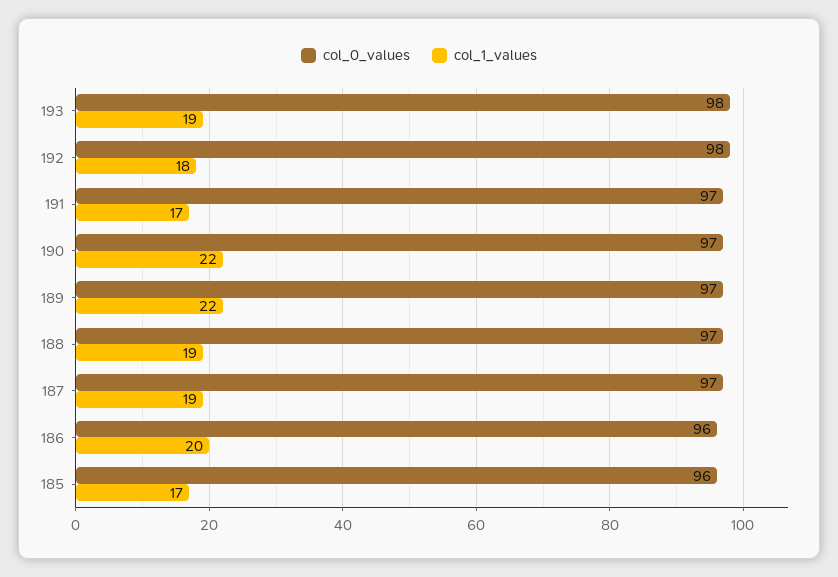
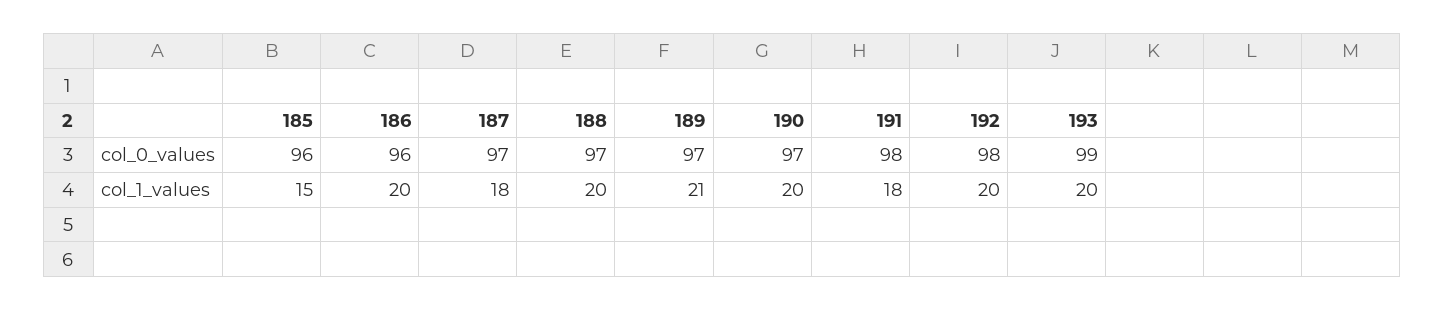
col_0_values, 193: 98 -> 99
col_1_values, 193: 19 -> 20
col_1_values, 192: 18 -> 20
col_0_values, 191: 97 -> 98
col_1_values, 191: 17 -> 18
col_1_values, 190: 22 -> 20
col_1_values, 189: 22 -> 21
col_1_values, 188: 19 -> 20
col_1_values, 187: 19 -> 18
col_1_values, 185: 17 -> 15

